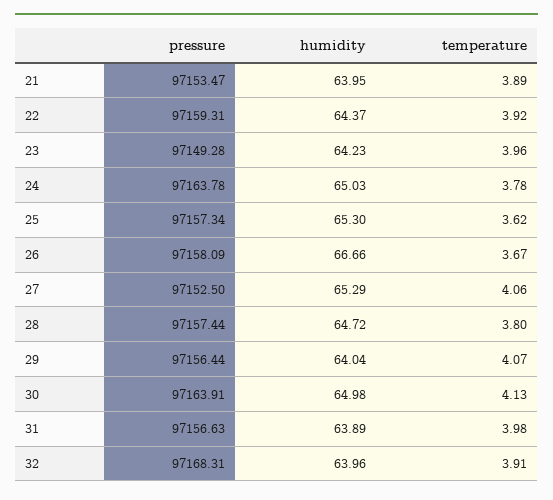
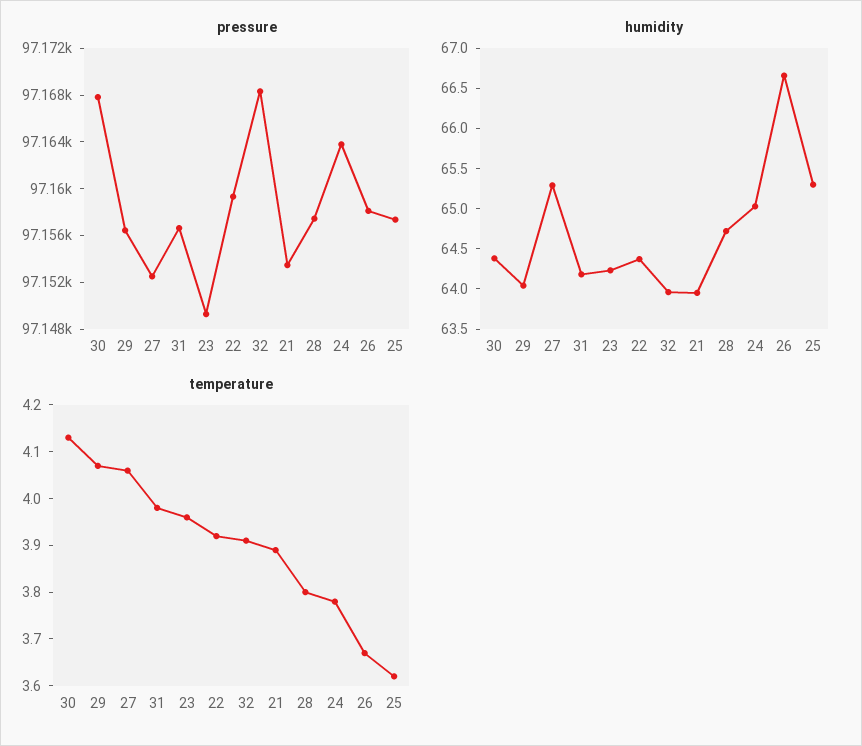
pressure, 30: 97163.91 -> 97168
humidity, 30: 64.98 -> 64.4
humidity, 31: 63.89 -> 64.2

